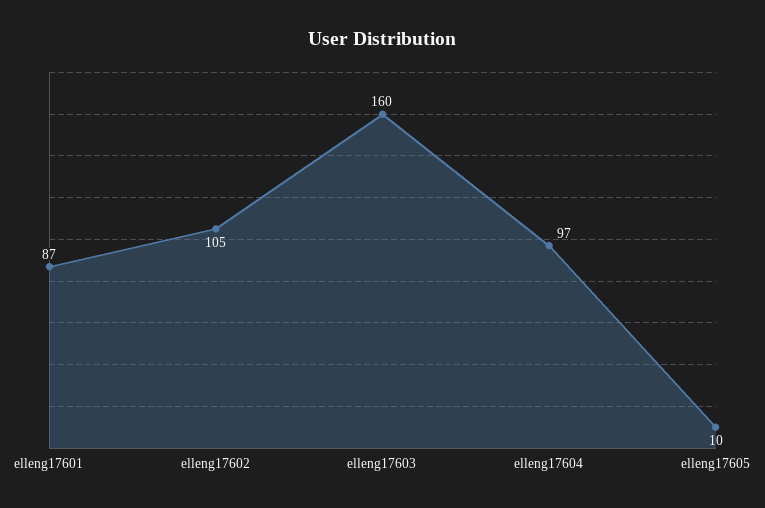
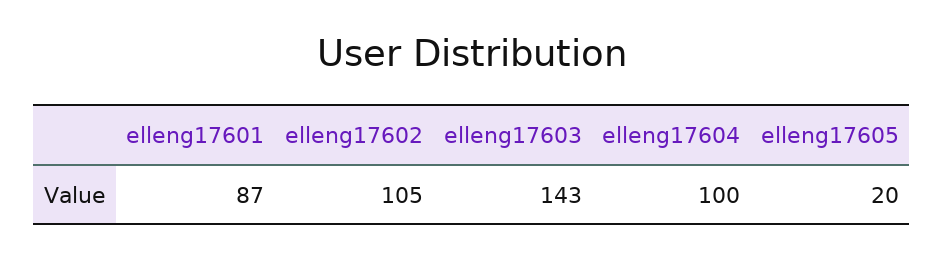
elleng17603: 160 -> 143
elleng17604: 97 -> 100
elleng17605: 10 -> 20

